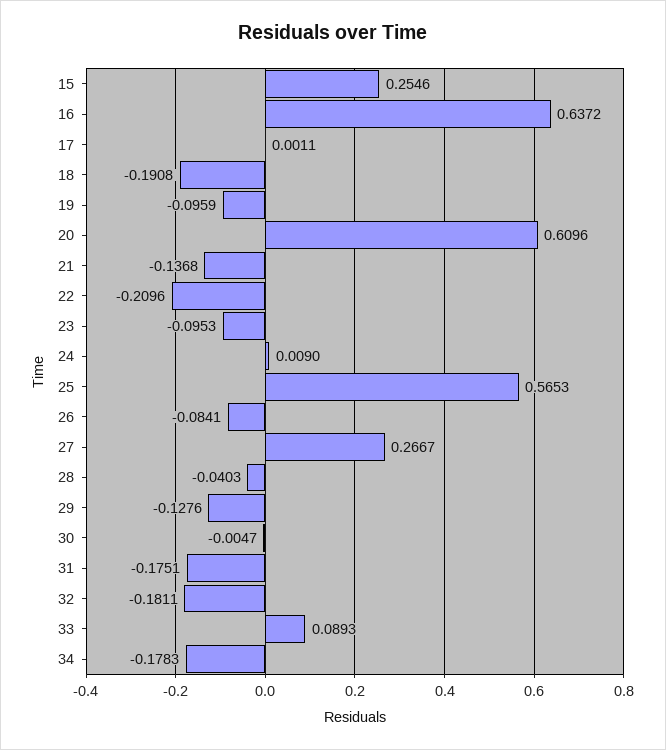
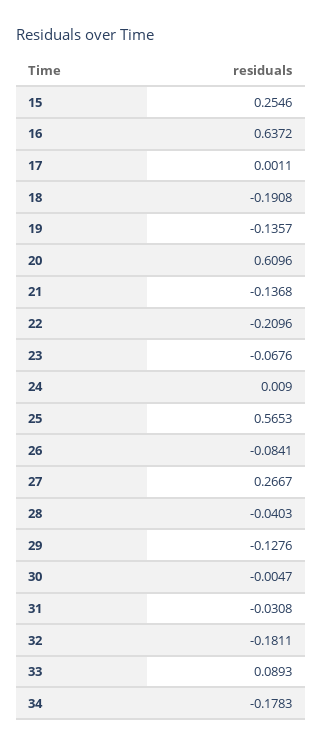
19: -0.0959 -> -0.1357
23: -0.0953 -> -0.0676
31: -0.1751 -> -0.0308

